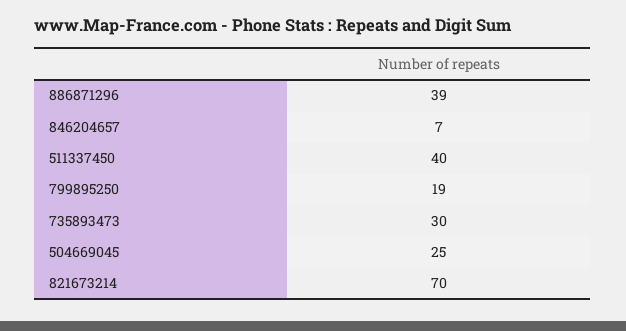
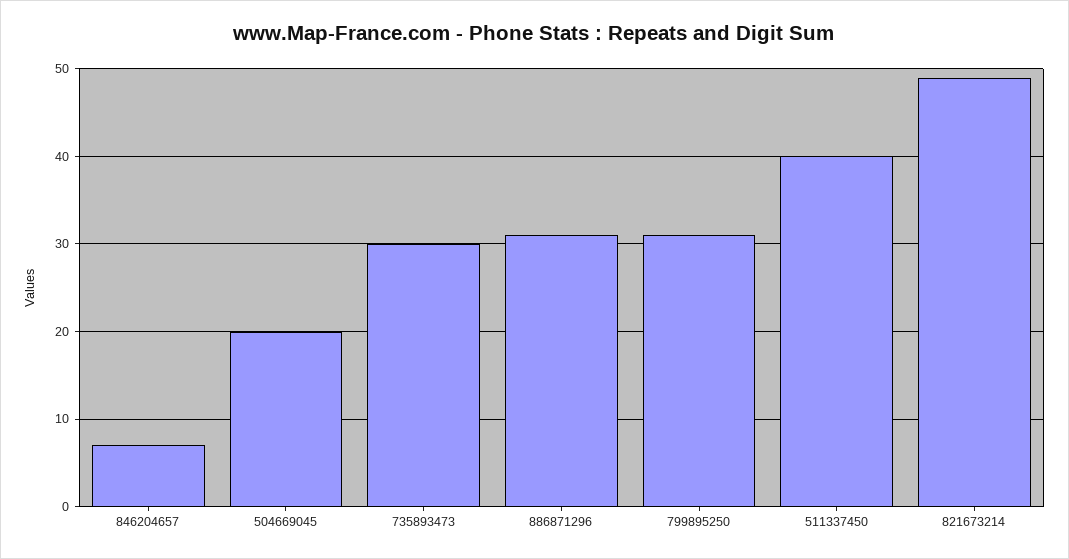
886871296: 39 -> 31
799895250: 19 -> 31
504669045: 25 -> 20
821673214: 70 -> 49

